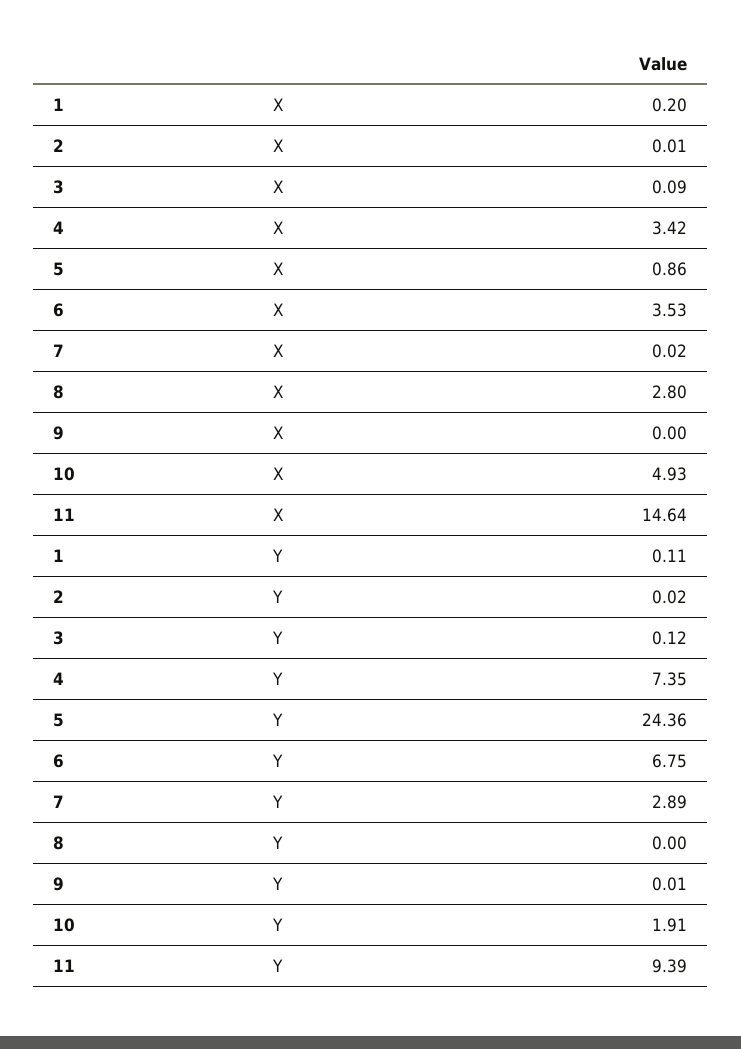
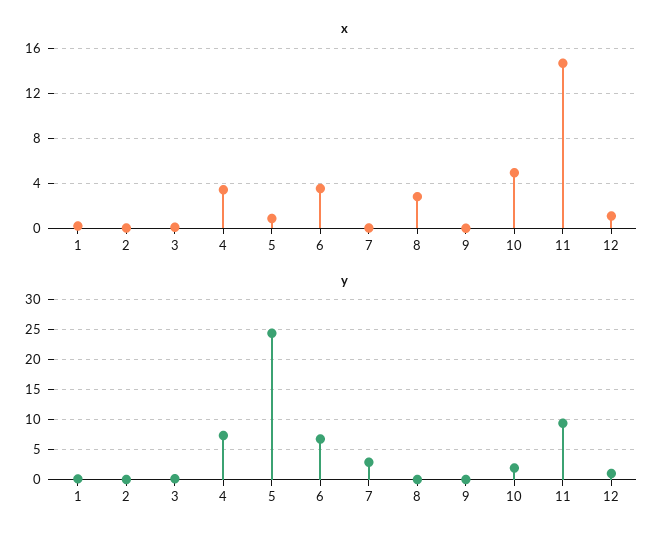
X, 12: none -> 1
Y, 12: none -> 1

